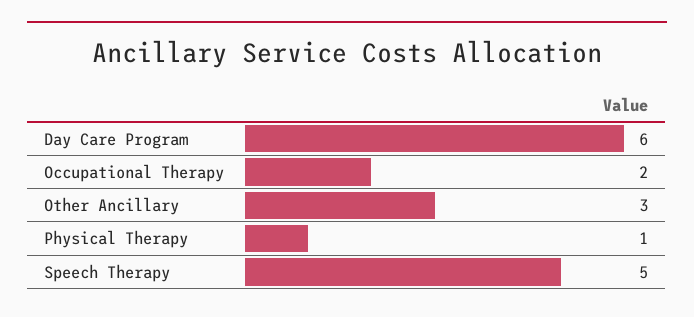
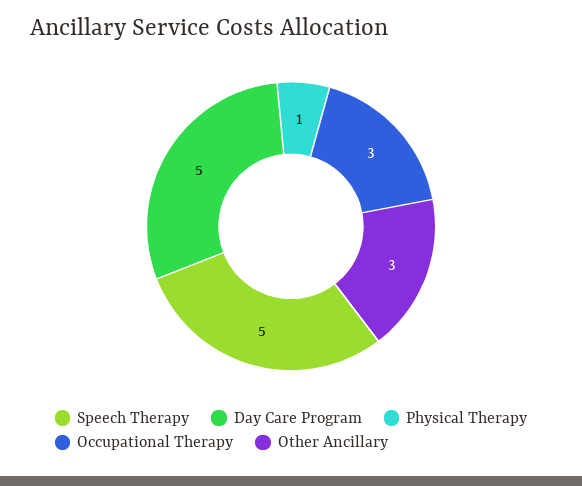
Day Care Program: 6 -> 5
Occupational Therapy: 2 -> 3

